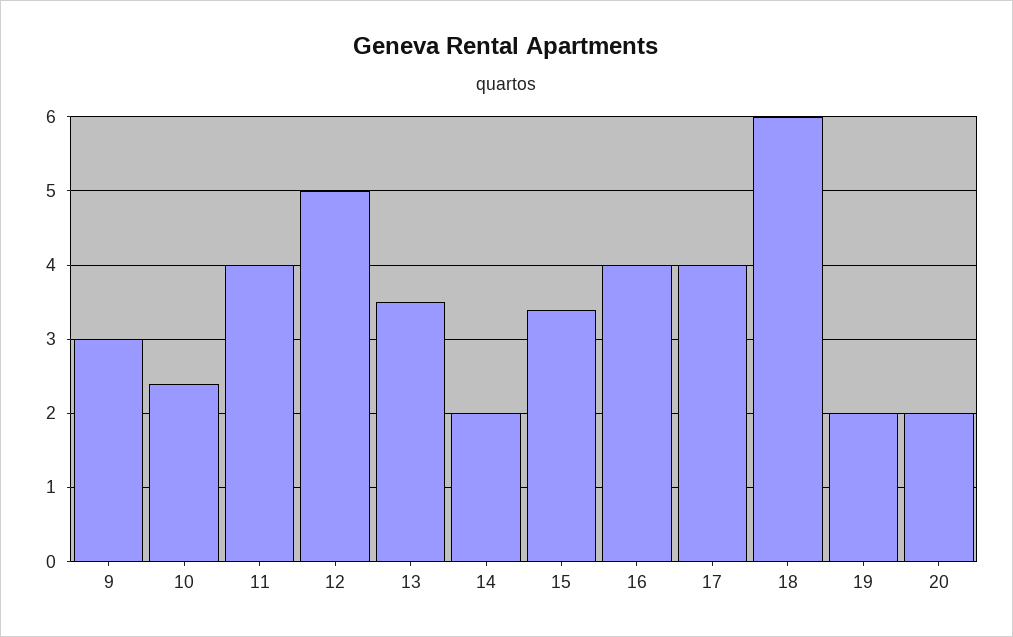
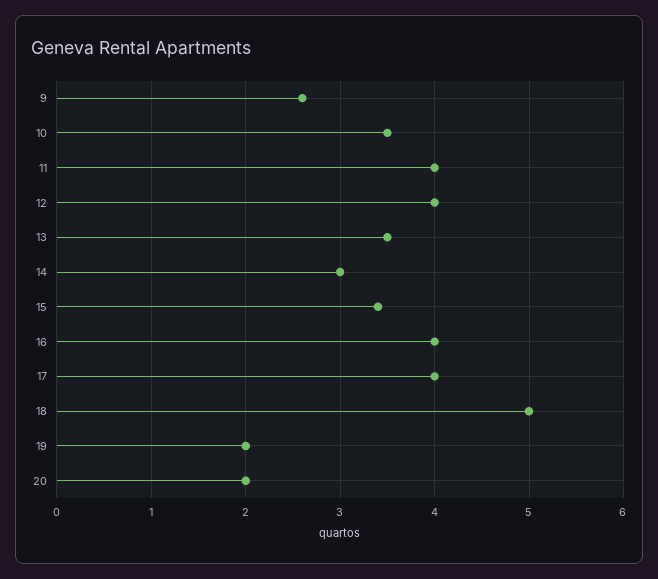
9: 3 -> 2.6
10: 2.4 -> 3.5
12: 5 -> 4
14: 2 -> 3
18: 6 -> 5

